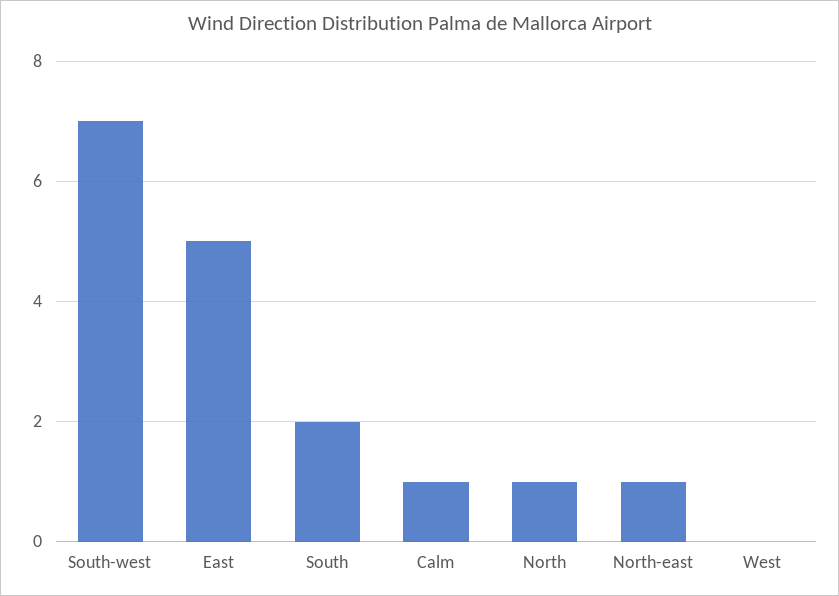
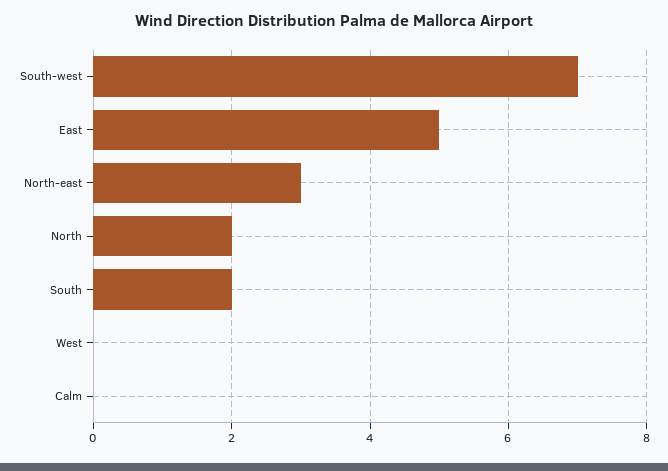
Calm: 1 -> 0
North: 1 -> 2
North-east: 1 -> 3

